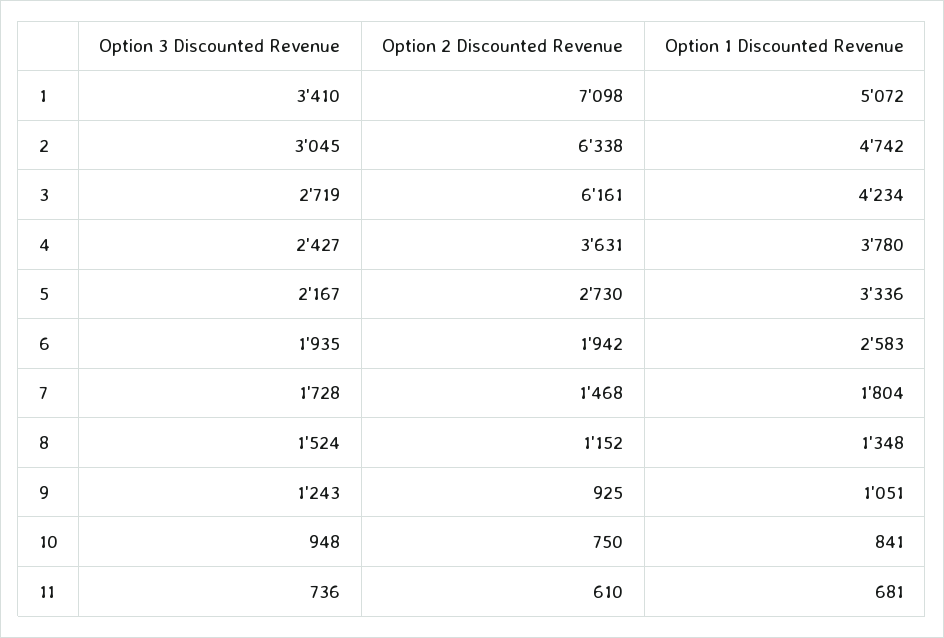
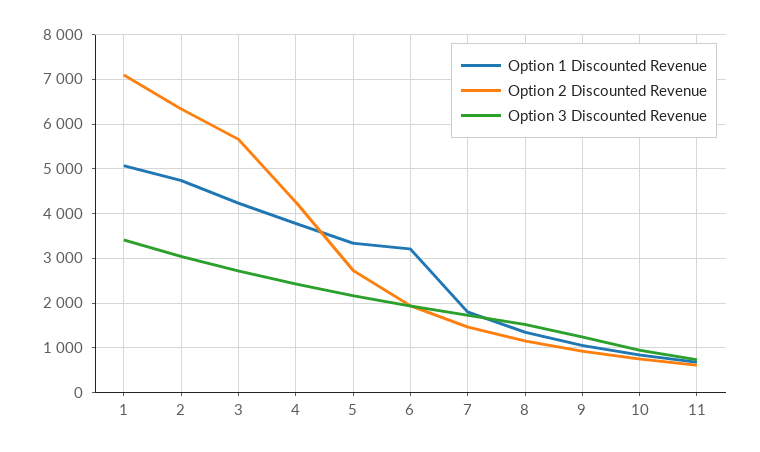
Option 2 Discounted Revenue, 3: 6161 -> 5600
Option 2 Discounted Revenue, 4: 3631 -> 4200
Option 1 Discounted Revenue, 6: 2583 -> 3200

